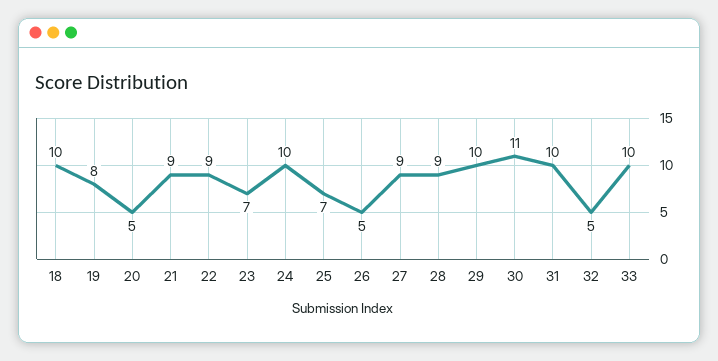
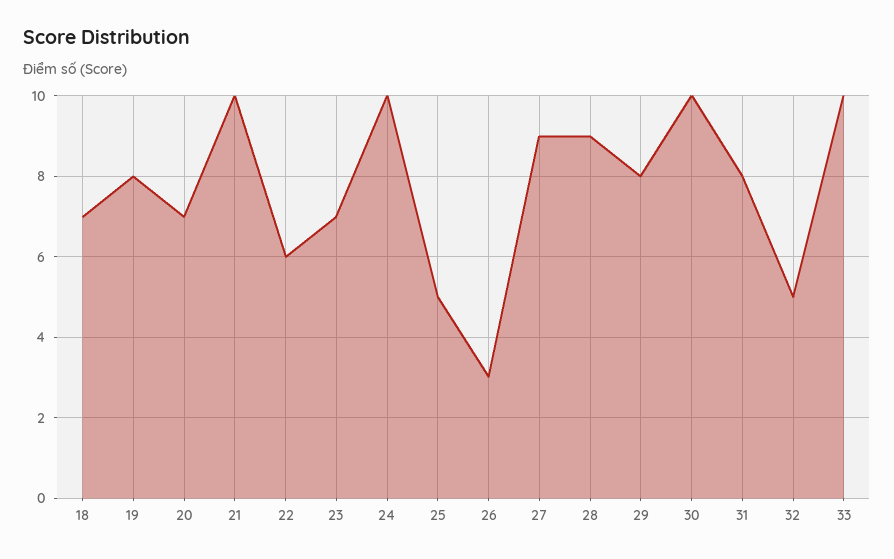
18: 10 -> 7
20: 5 -> 7
21: 9 -> 10
22: 9 -> 6
25: 7 -> 5
26: 5 -> 3
29: 10 -> 8
30: 11 -> 10
31: 10 -> 8

